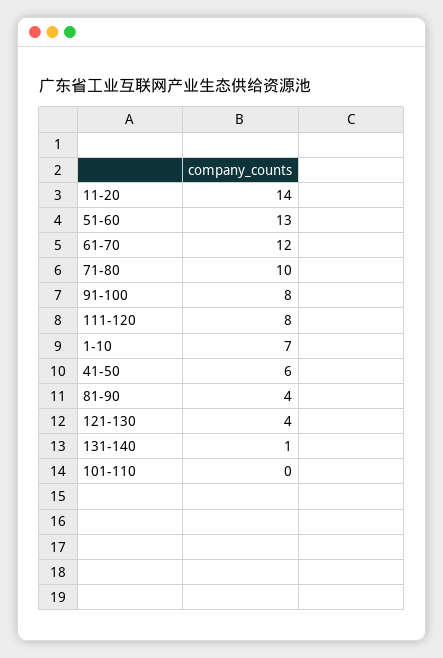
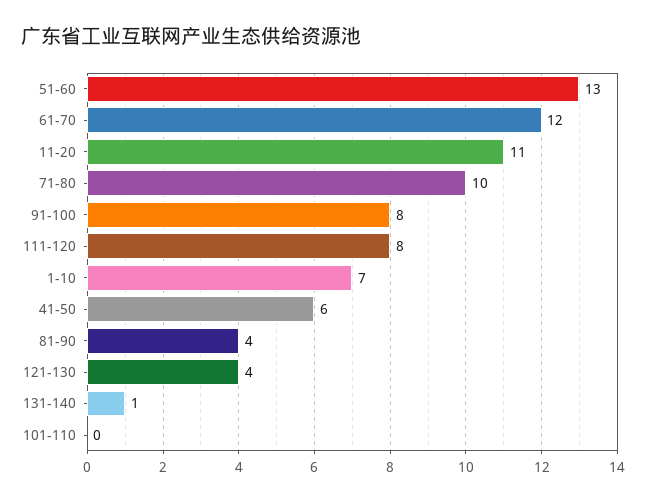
11-20: 14 -> 11

